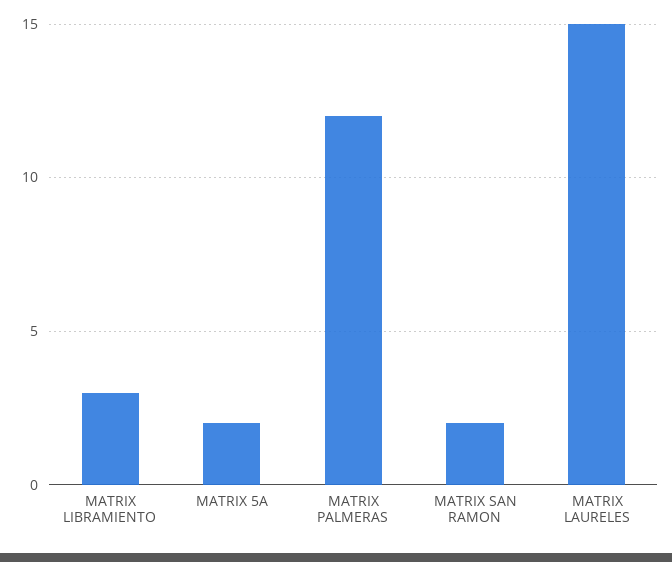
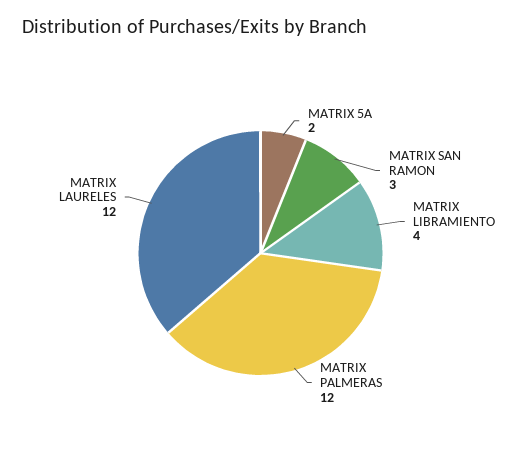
MATRIX LIBRAMIENTO: 3 -> 4
MATRIX SAN RAMON: 2 -> 3
MATRIX LAURELES: 15 -> 12

